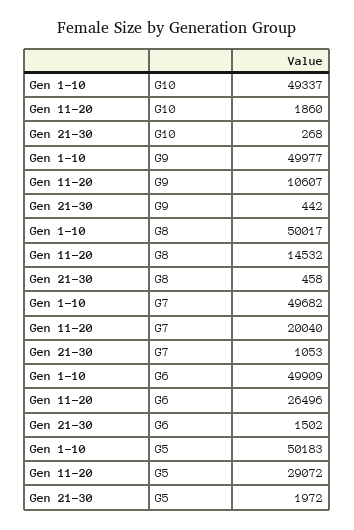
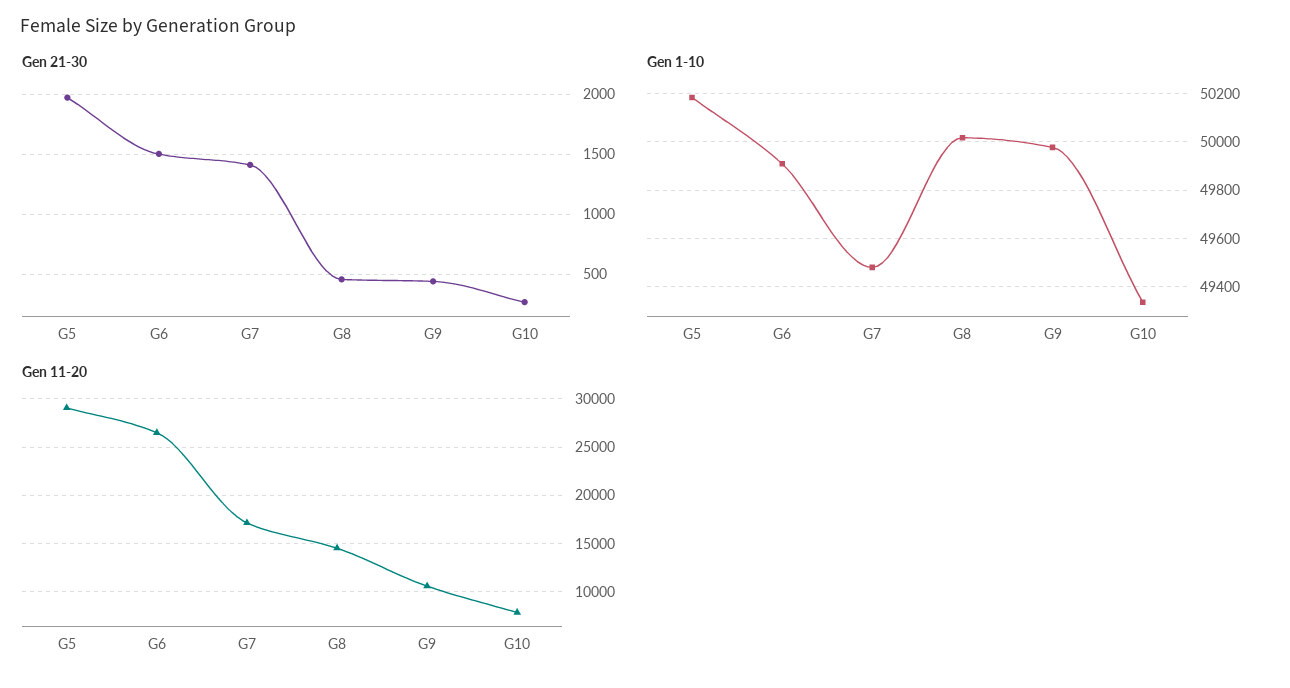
Gen 11-20, G10: 1860 -> 8000
Gen 1-10, G7: 49682 -> 49475
Gen 11-20, G7: 20040 -> 17000
Gen 21-30, G7: 1053 -> 1400

